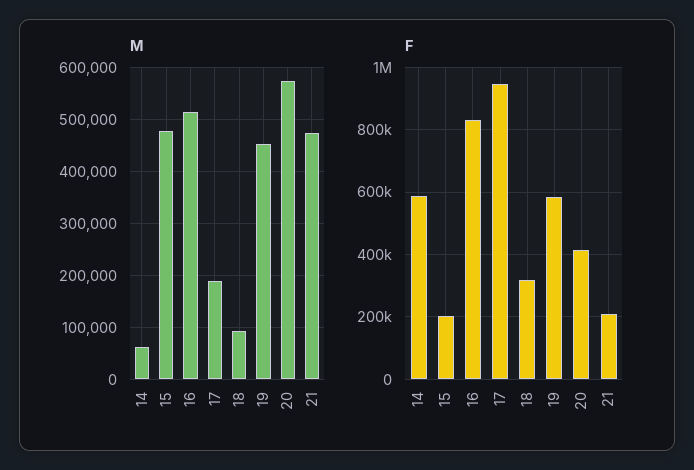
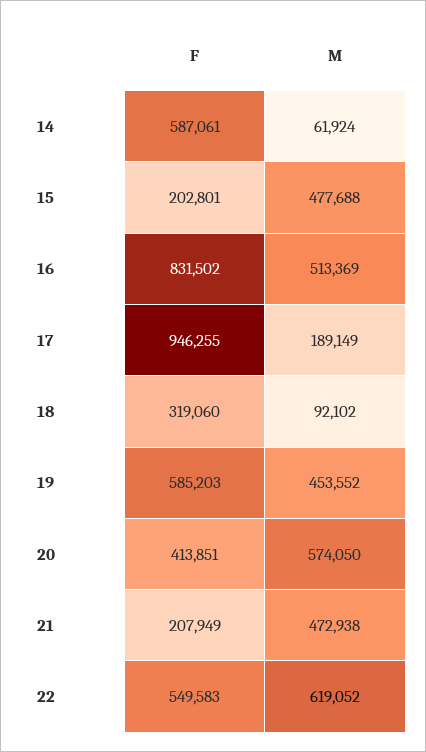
F, 22: none -> 549583
M, 22: none -> 619052

